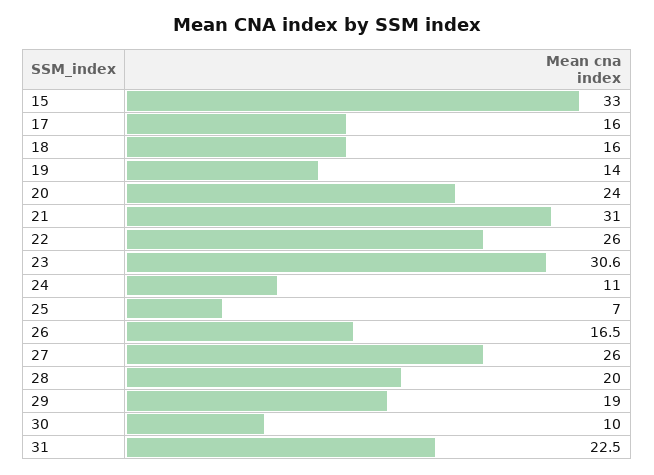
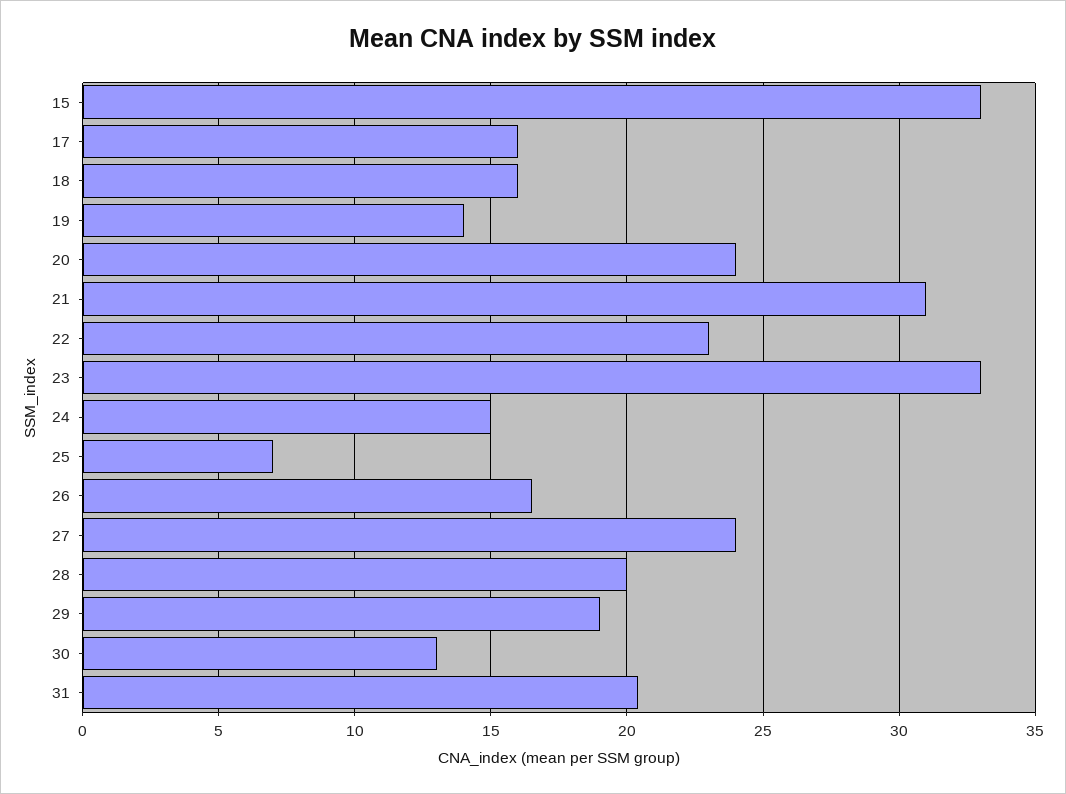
22: 26 -> 23
23: 30.6 -> 33
24: 11 -> 15
27: 26 -> 24
30: 10 -> 13
31: 22.5 -> 20.5

